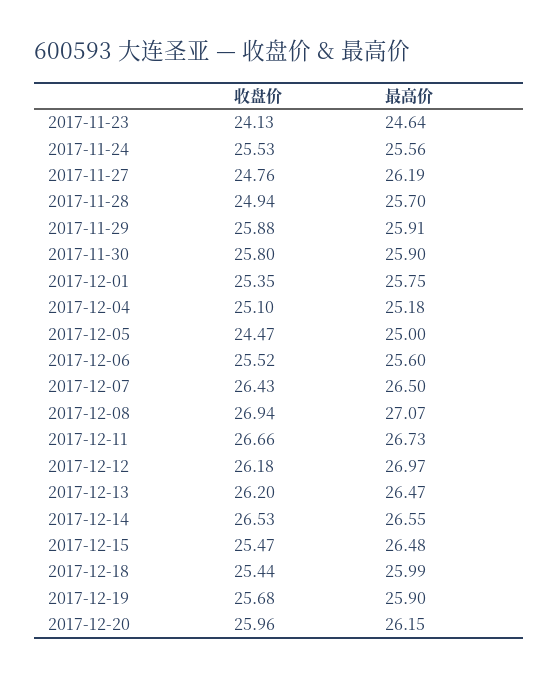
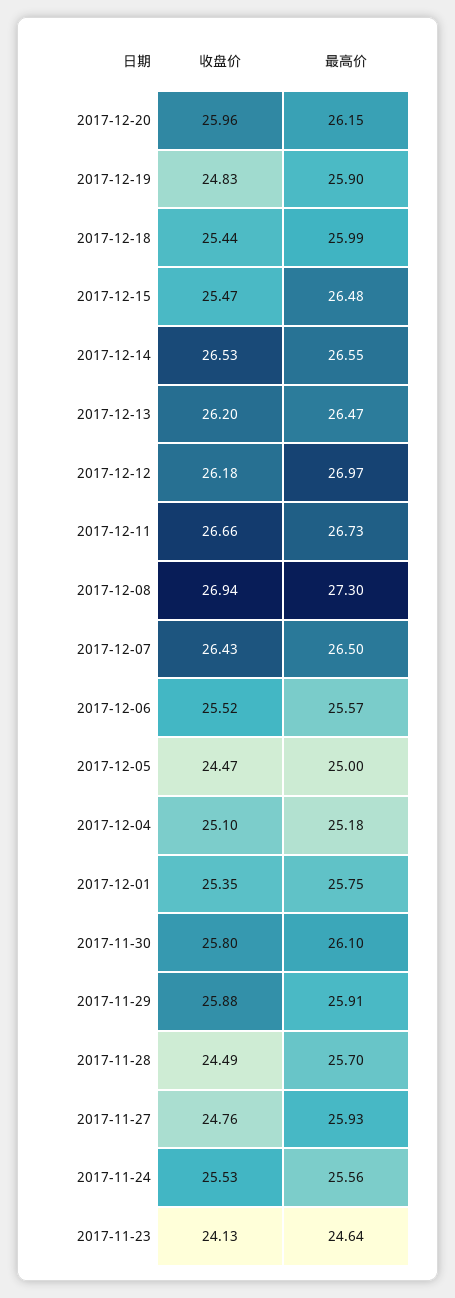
最高价, 2017-11-27: 26.19 -> 25.93
收盘价, 2017-11-28: 24.94 -> 24.49
最高价, 2017-11-30: 25.9 -> 26.1
最高价, 2017-12-06: 25.6 -> 25.57
最高价, 2017-12-08: 27.07 -> 27.3
收盘价, 2017-12-19: 25.68 -> 24.83

